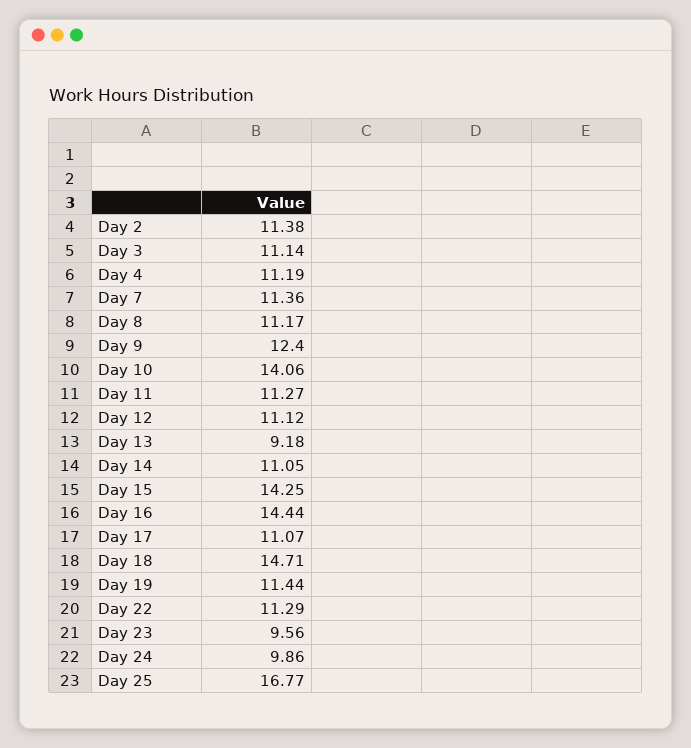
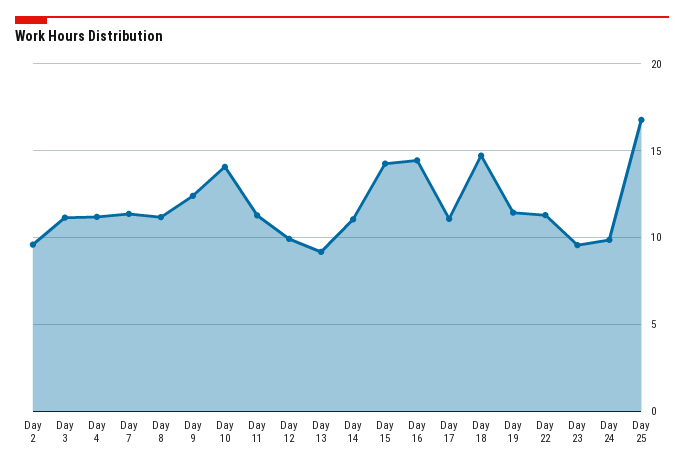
Day 2: 11.38 -> 9.5
Day 12: 11.12 -> 10

